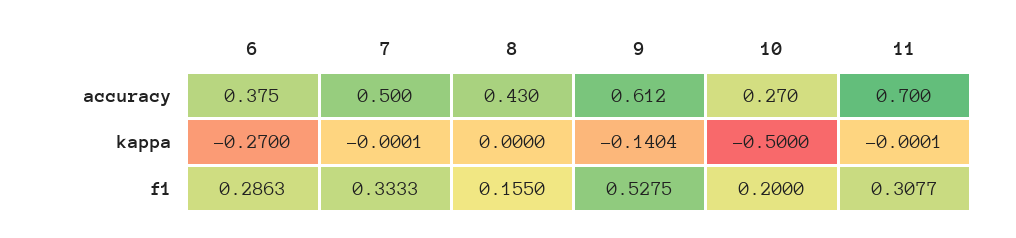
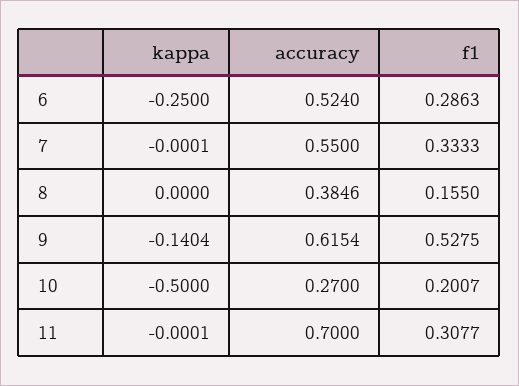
6, accuracy: 0.375 -> 0.524
7, accuracy: 0.5 -> 0.55
8, accuracy: 0.43 -> 0.3846
9, accuracy: 0.612 -> 0.6154
6, kappa: -0.27 -> -0.25
10, f1: 0.2 -> 0.2007

